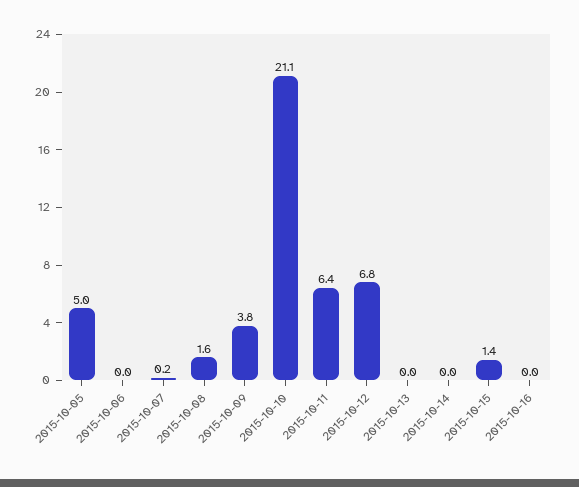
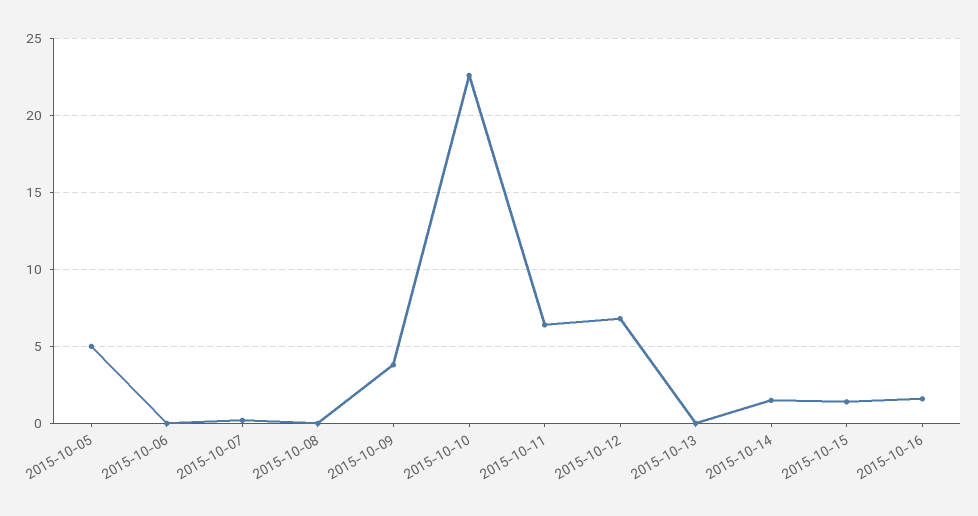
2015-10-08: 1.6 -> 0
2015-10-10: 21.1 -> 22.5
2015-10-14: 0 -> 1.5
2015-10-16: 0 -> 1.5

